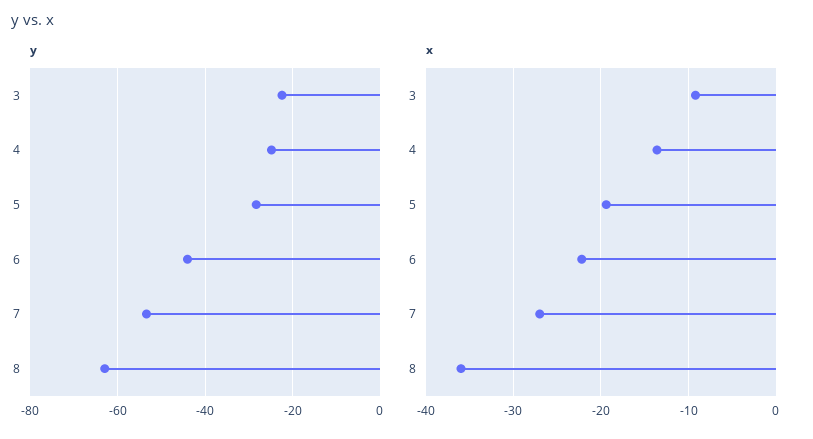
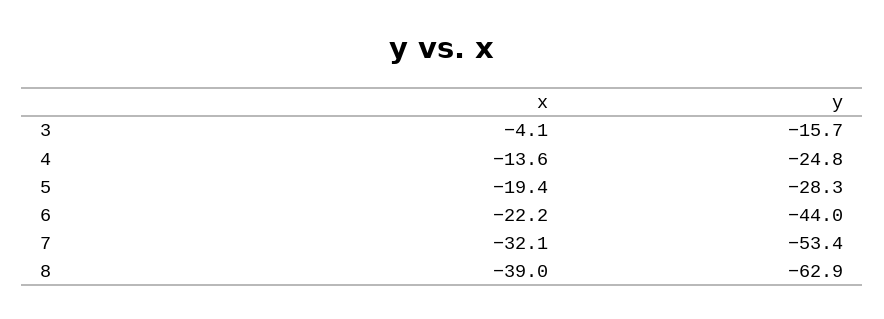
y, 3: -22 -> -15.7
x, 3: -9 -> -4.1
x, 7: -27 -> -32.1
x, 8: -36 -> -39

